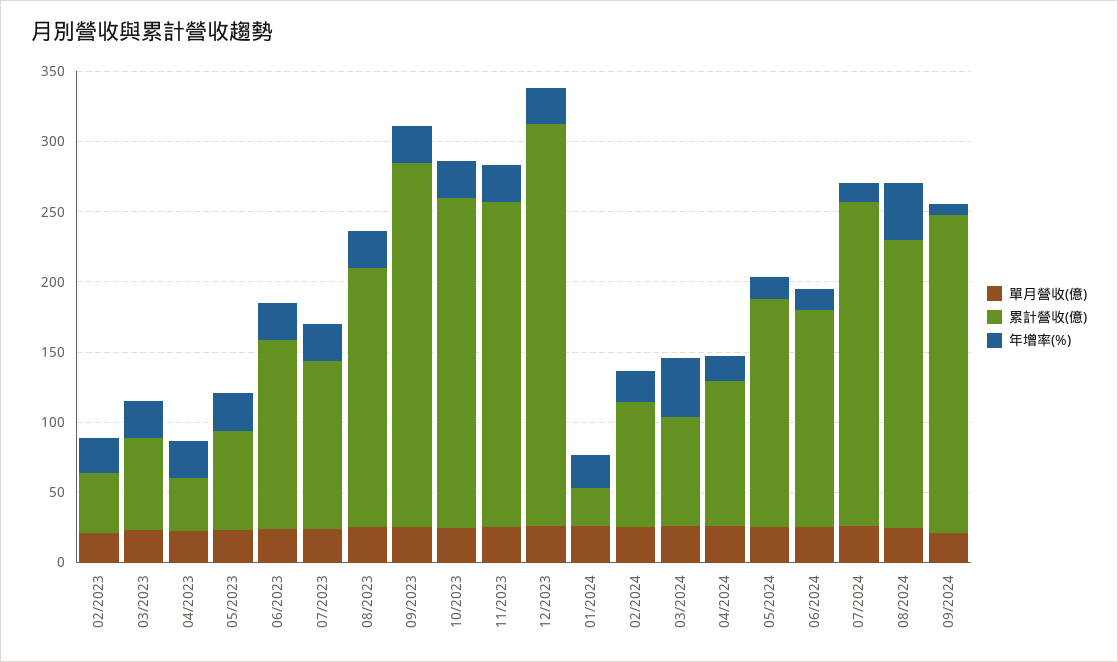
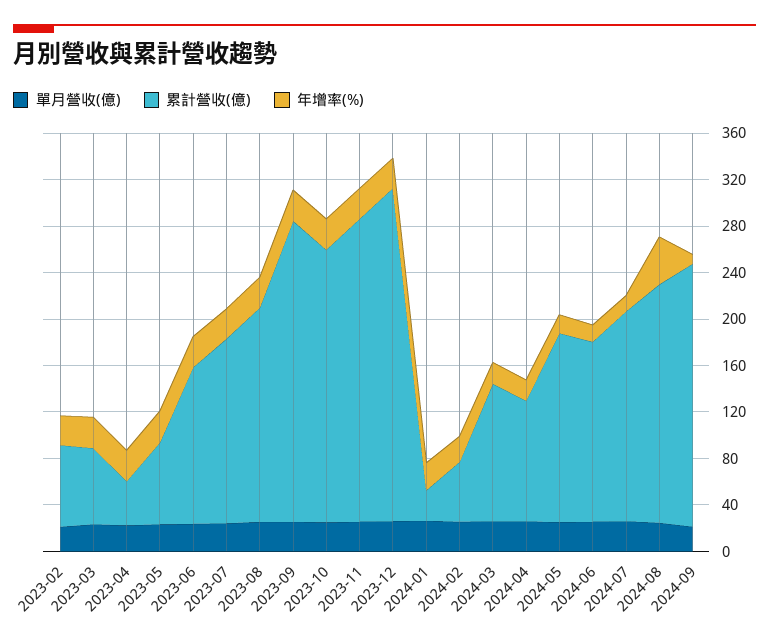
累計營收(億), 02/2023: 40 -> 70
累計營收(億), 07/2023: 120 -> 160
累計營收(億), 11/2023: 230 -> 260
累計營收(億), 02/2024: 90 -> 50
累計營收(億), 03/2024: 80 -> 120
年增率(%), 03/2024: 40 -> 20
累計營收(億), 07/2024: 230 -> 180

